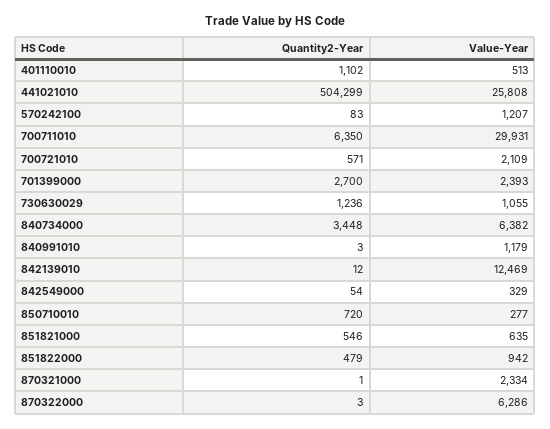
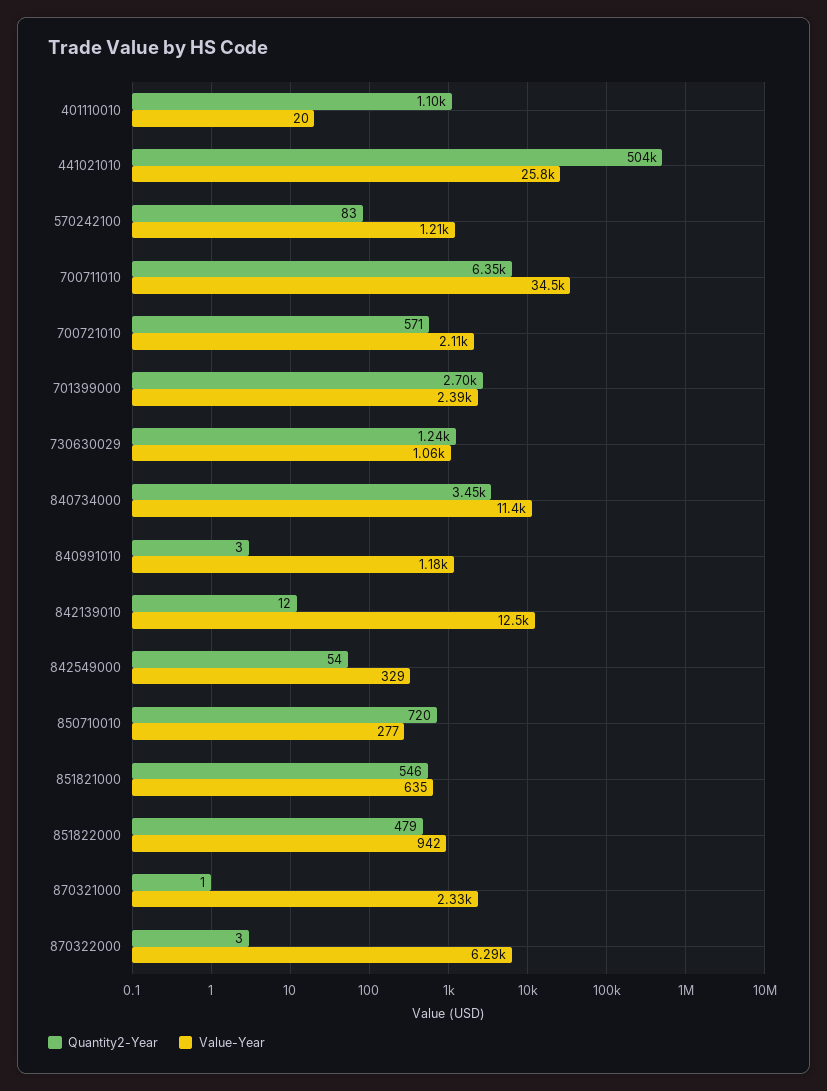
Value-Year, 401110010: 513 -> 20
Value-Year, 700711010: 29931 -> 34500
Value-Year, 840734000: 6382 -> 11400

